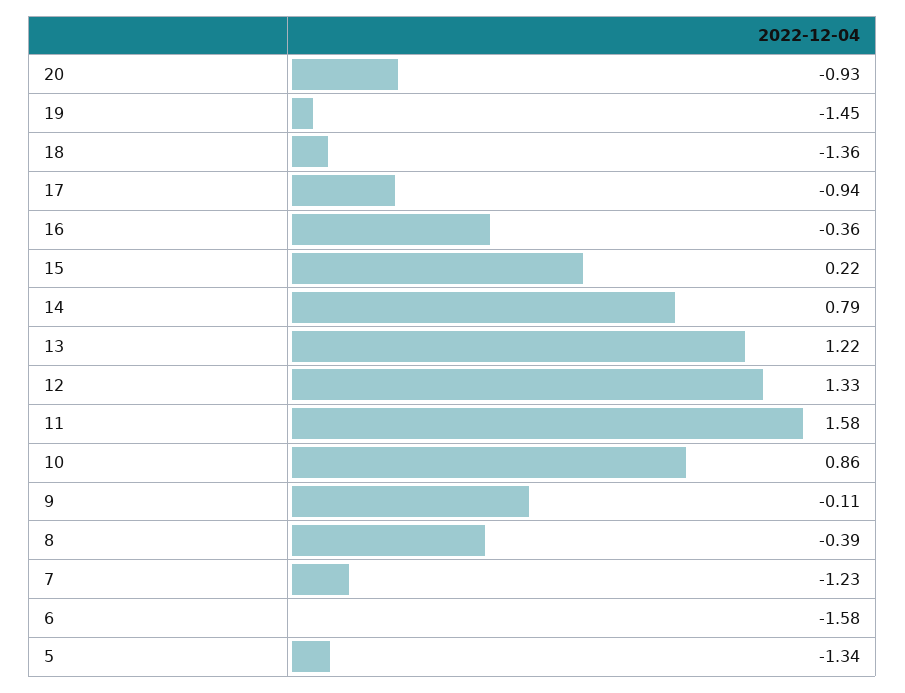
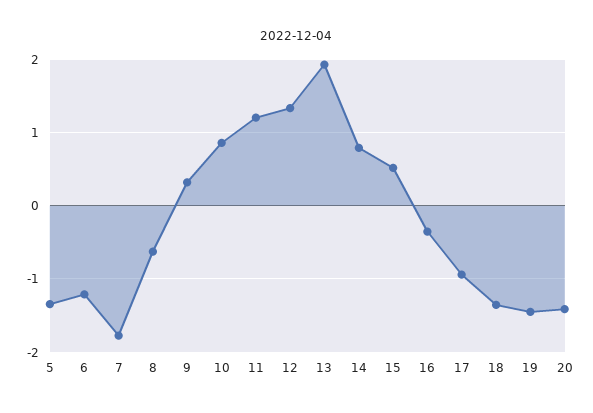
20: -0.93 -> -1.4
15: 0.22 -> 0.5
13: 1.22 -> 1.9
11: 1.58 -> 1.2
9: -0.11 -> 0.3
8: -0.39 -> -0.6
7: -1.23 -> -1.8
6: -1.58 -> -1.2

